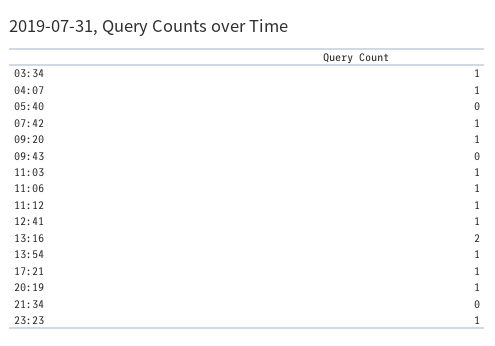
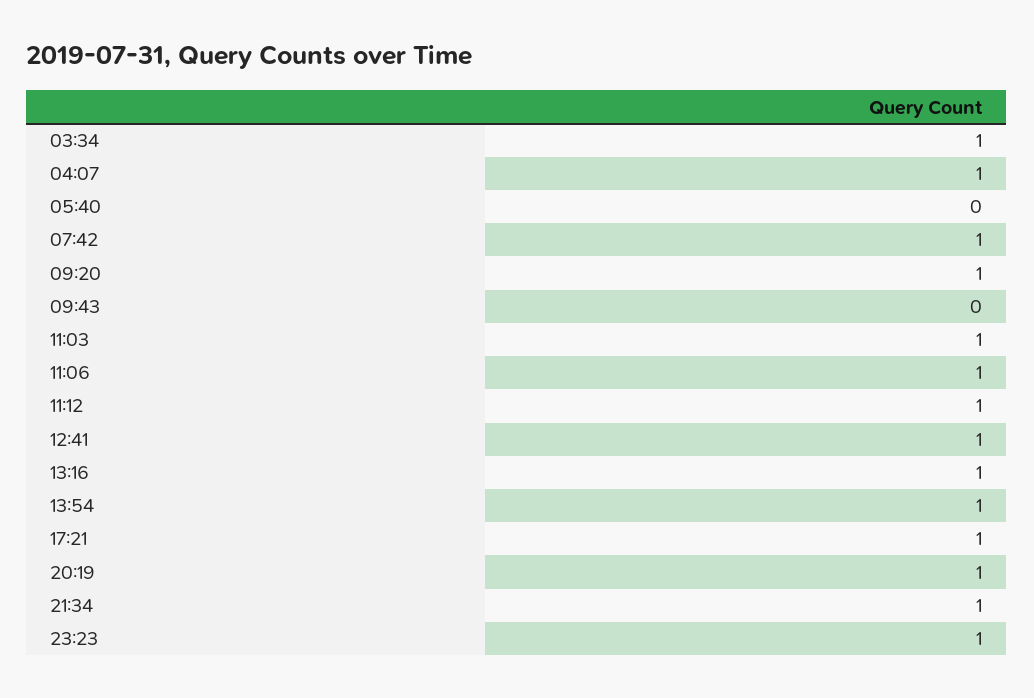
13:16: 2 -> 1
21:34: 0 -> 1

